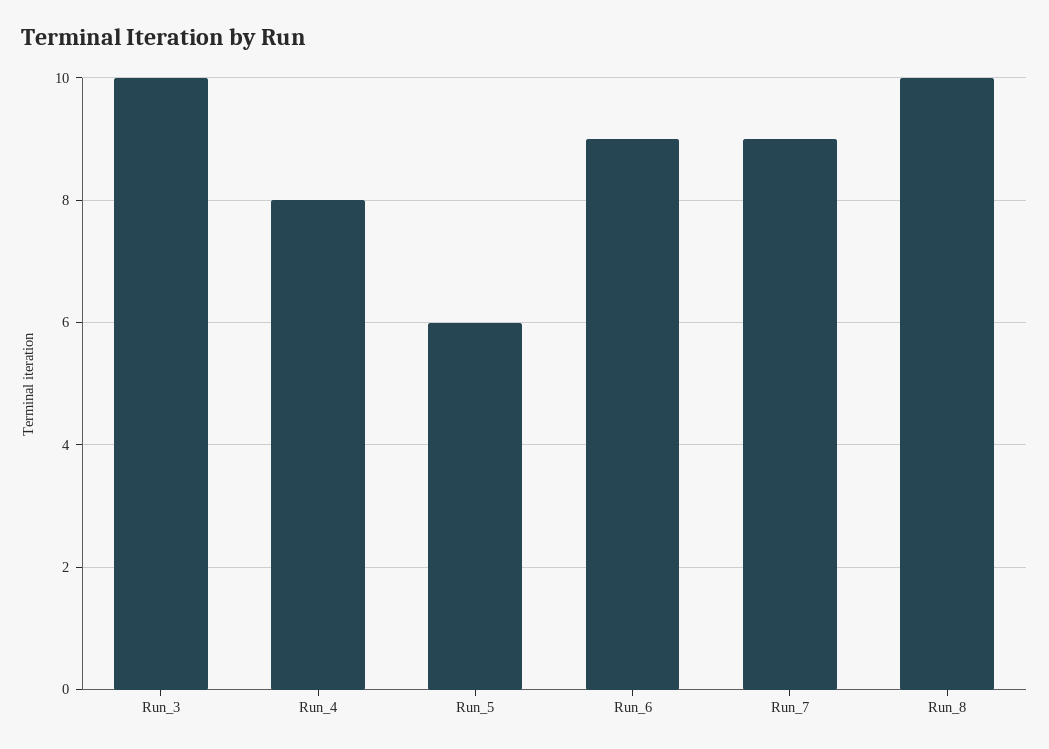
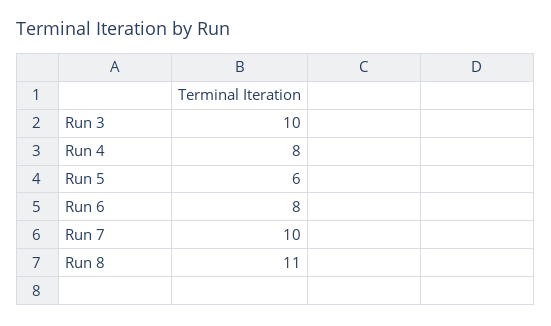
Run_6: 9 -> 8
Run_7: 9 -> 10
Run_8: 10 -> 11

